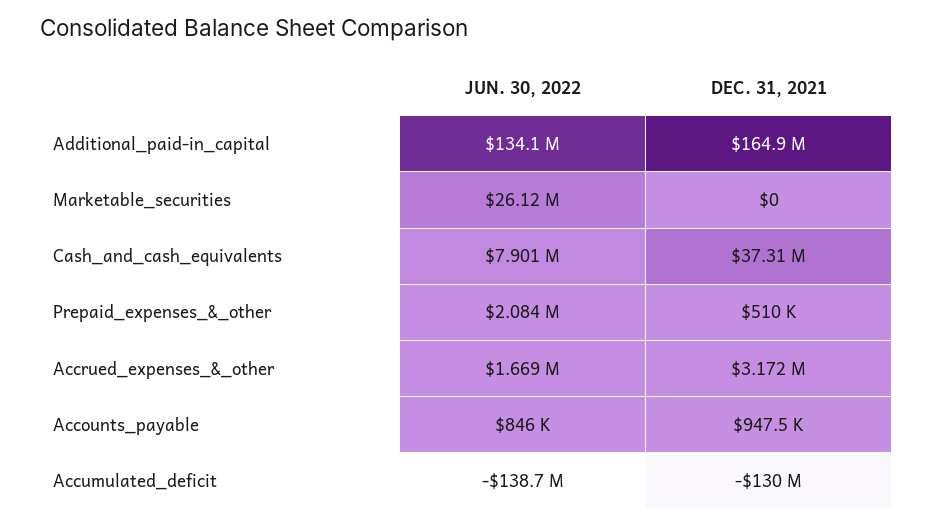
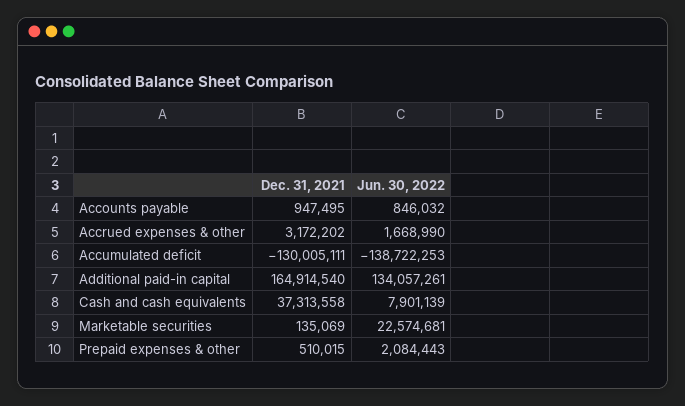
JUN. 30, 2022, Marketable_securities: 26120000 -> 22574681
DEC. 31, 2021, Marketable_securities: 0 -> 135069

